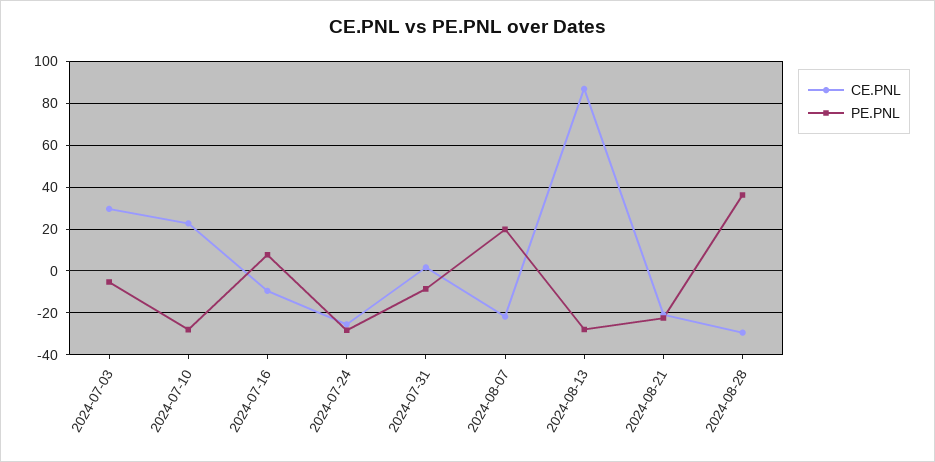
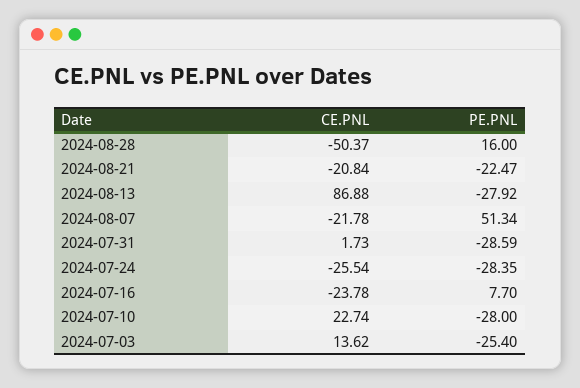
CE.PNL, 2024-07-03: 30 -> 13.62
PE.PNL, 2024-07-03: -5 -> -25.4
CE.PNL, 2024-07-16: -10 -> -23.78
PE.PNL, 2024-07-31: -10 -> -28.59
PE.PNL, 2024-08-07: 20 -> 51.34
CE.PNL, 2024-08-28: -30 -> -50.37
PE.PNL, 2024-08-28: 35 -> 16

